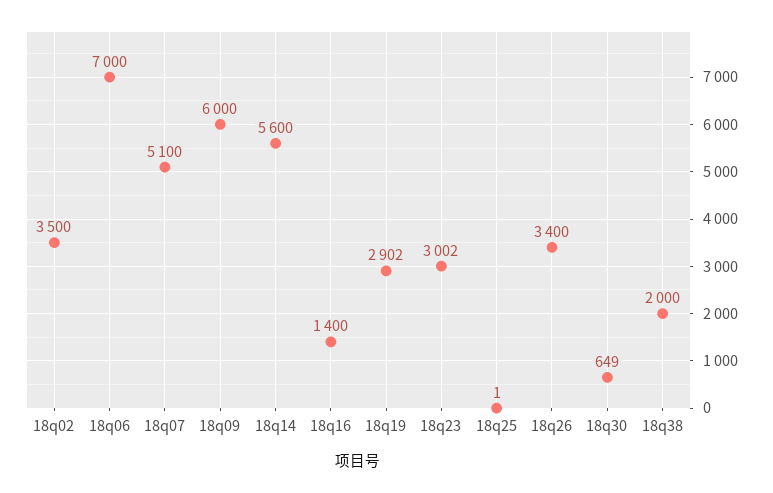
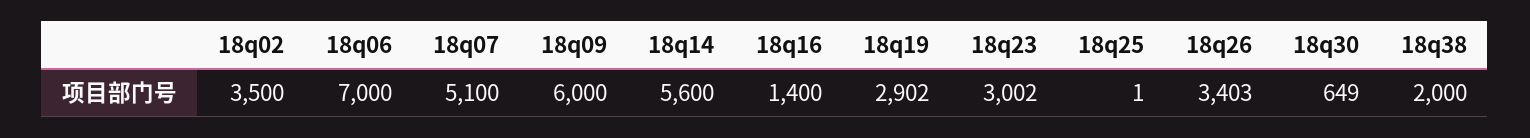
18q26: 3400 -> 3403

